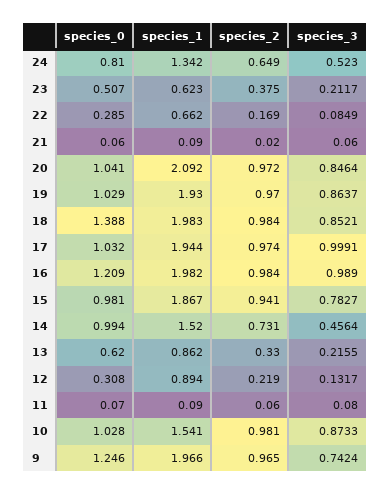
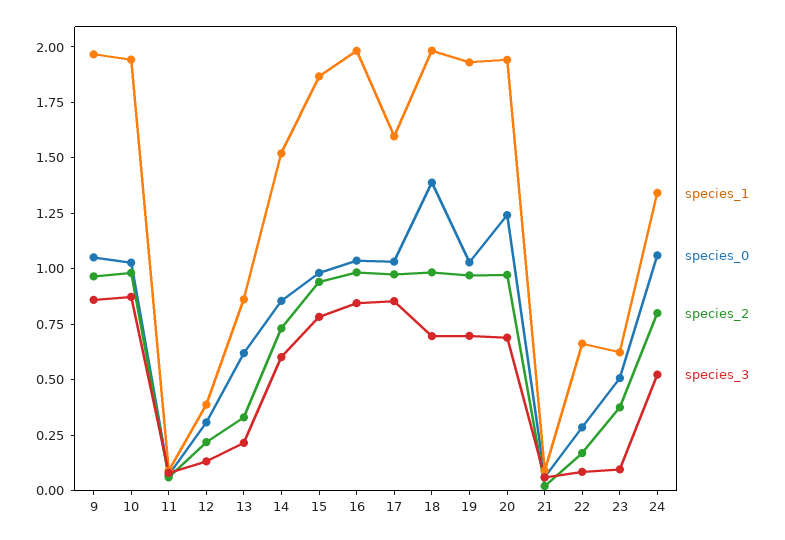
species_0, 24: 0.81 -> 1.05
species_2, 24: 0.649 -> 0.8
species_3, 23: 0.2117 -> 0.1
species_0, 20: 1.041 -> 1.25
species_1, 20: 2.092 -> 1.95
species_3, 20: 0.8464 -> 0.7
species_3, 19: 0.8637 -> 0.7
species_3, 18: 0.8521 -> 0.7
species_1, 17: 1.944 -> 1.6
species_3, 17: 0.9991 -> 0.85
species_0, 16: 1.209 -> 1.05
species_3, 16: 0.989 -> 0.85
species_0, 14: 0.994 -> 0.85
species_3, 14: 0.4564 -> 0.6
species_1, 12: 0.894 -> 0.4
species_1, 10: 1.541 -> 1.95
species_0, 9: 1.246 -> 1.05
species_3, 9: 0.7424 -> 0.85

